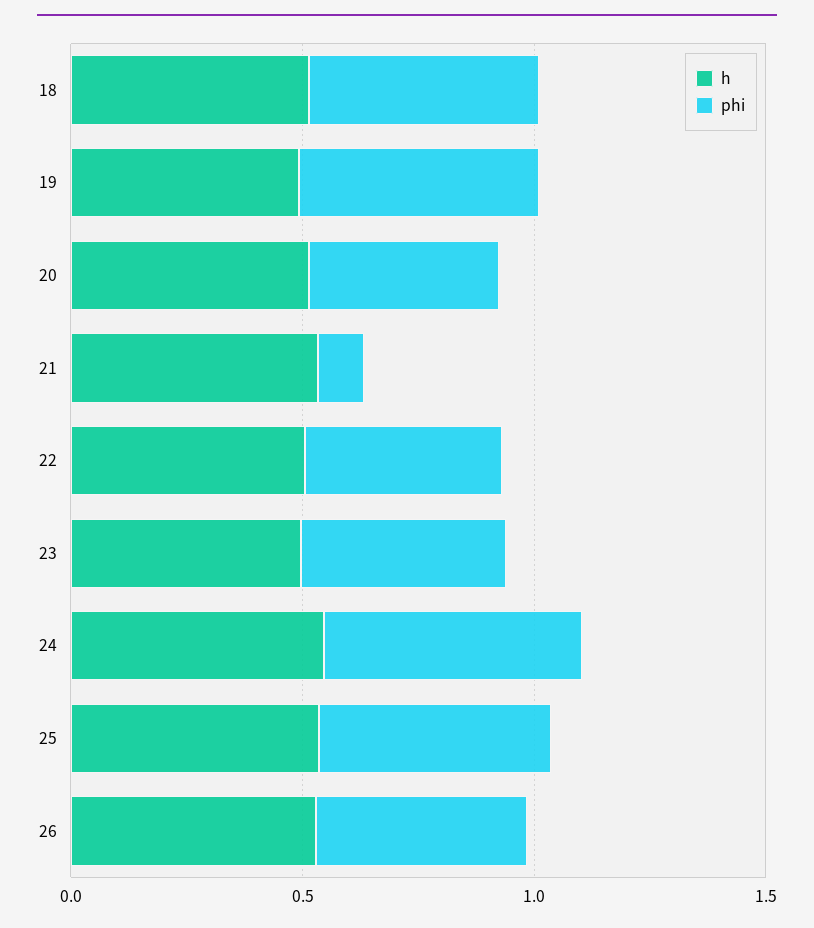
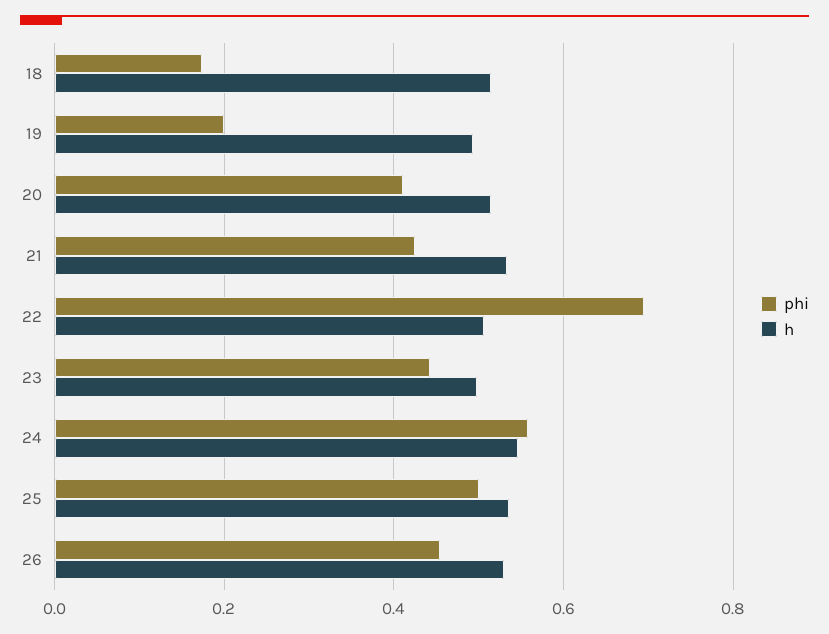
phi, 18: 0.5 -> 0.18
phi, 19: 0.5 -> 0.2
phi, 21: 0.1 -> 0.42
phi, 22: 0.4 -> 0.7

